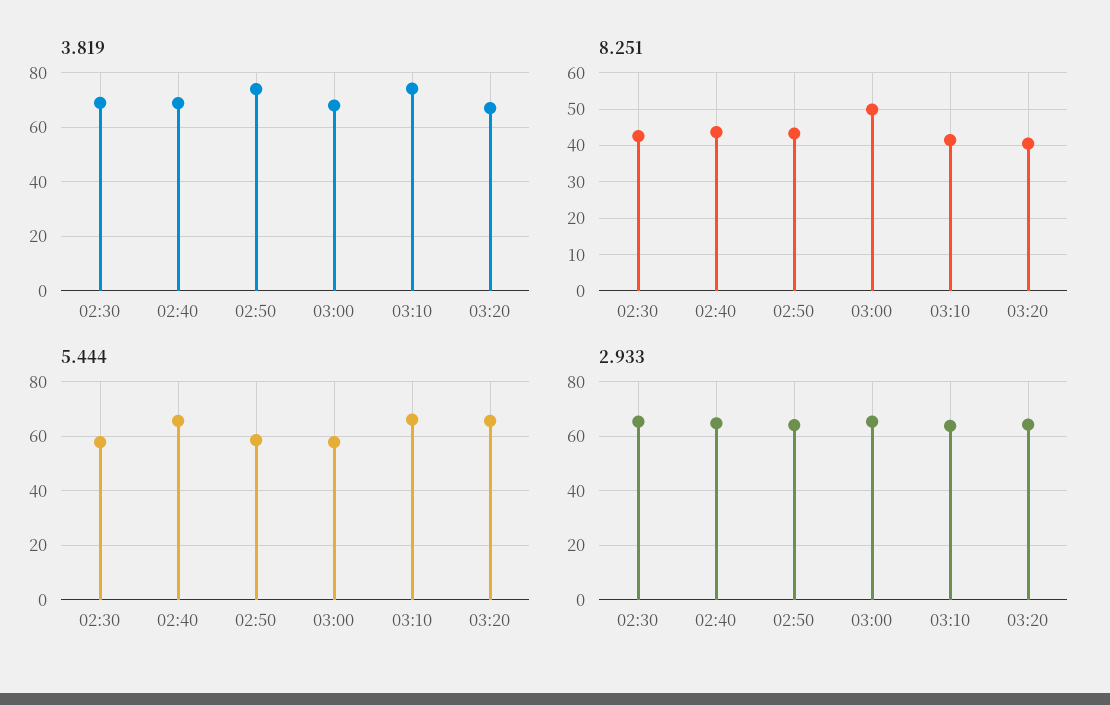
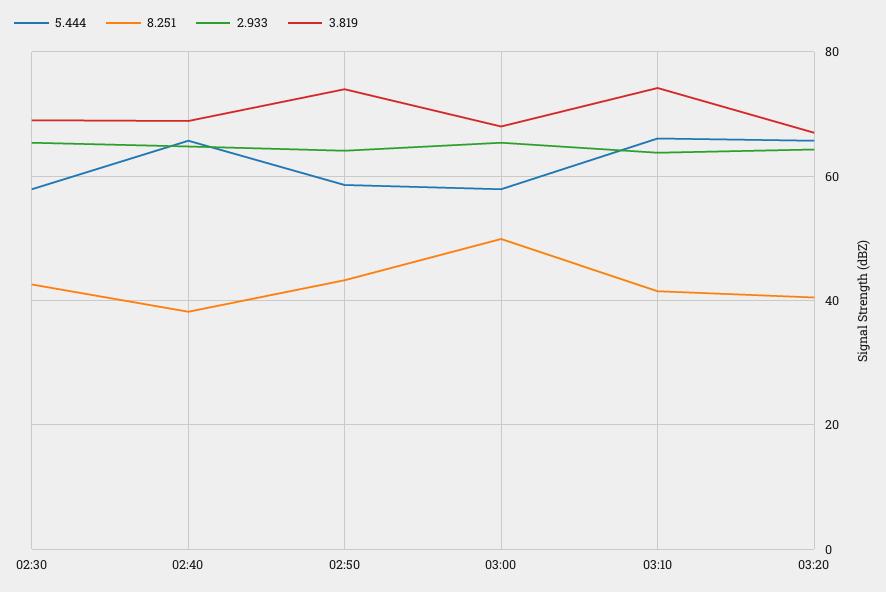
8.251, 02:40: 44 -> 38

